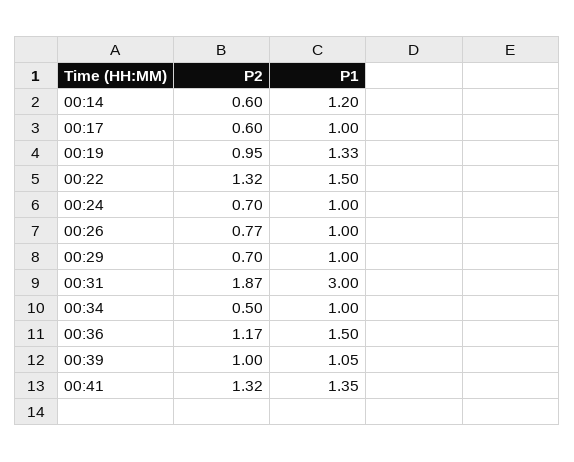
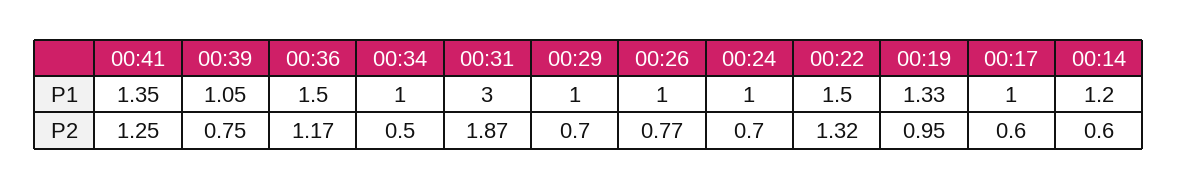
P2, 00:39: 1 -> 0.75
P2, 00:41: 1.32 -> 1.25

